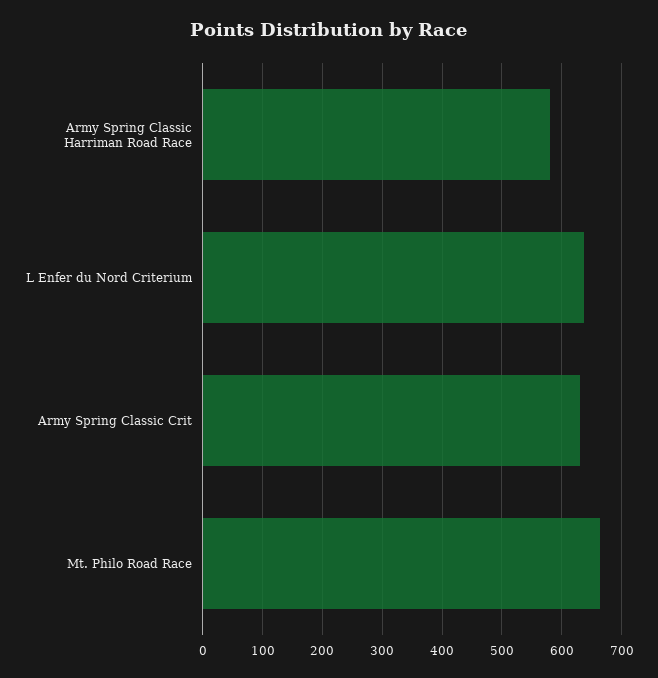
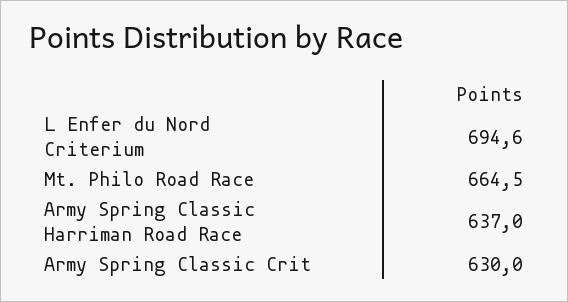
Army Spring Classic Harriman Road Race: 580 -> 637
L Enfer du Nord Criterium: 640 -> 694.6

